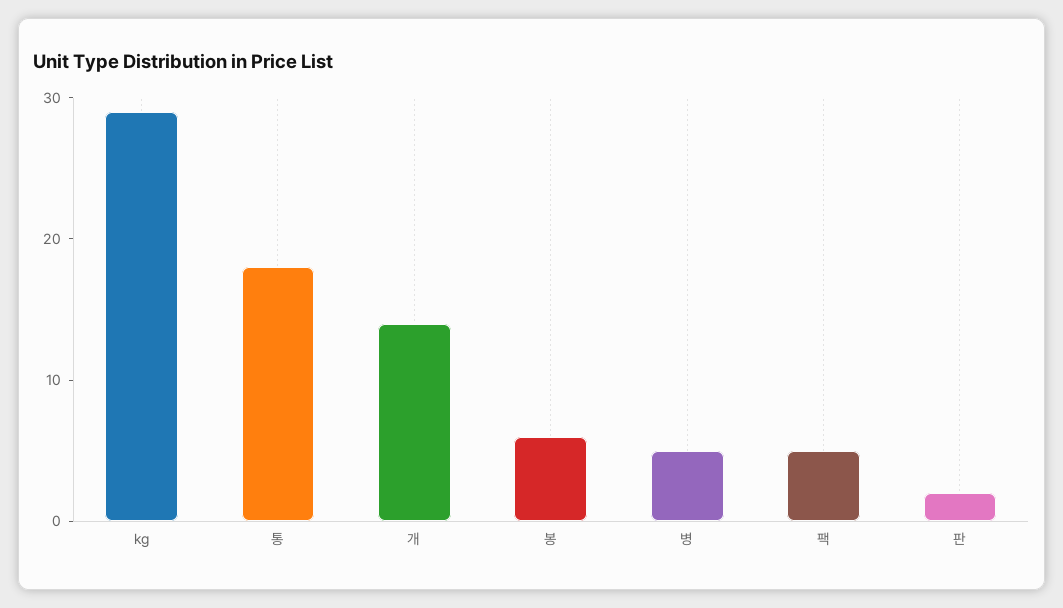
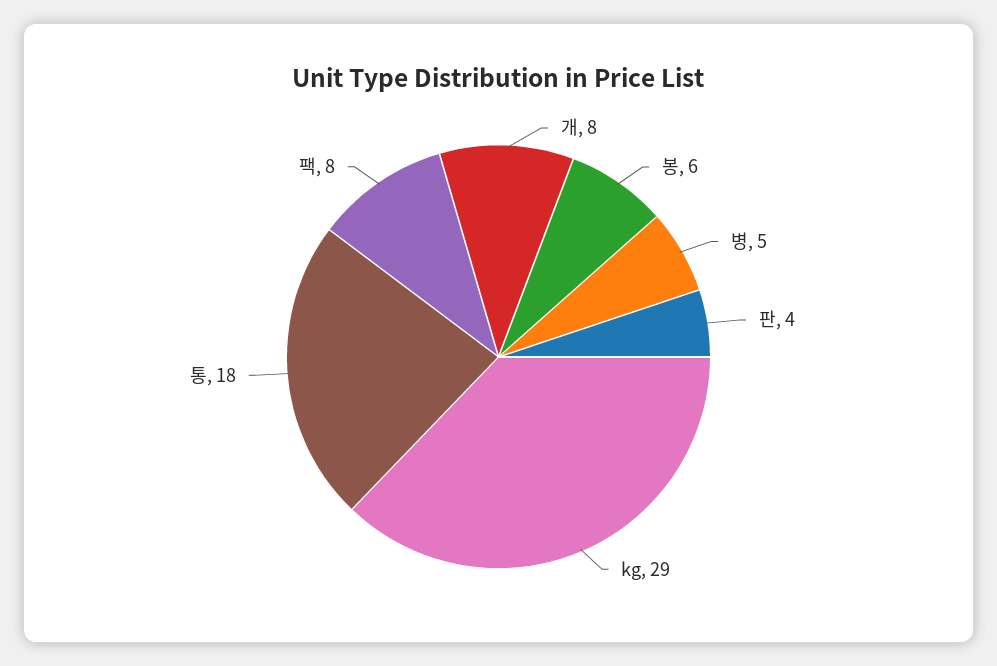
개: 14 -> 8
팩: 5 -> 8
판: 2 -> 4

